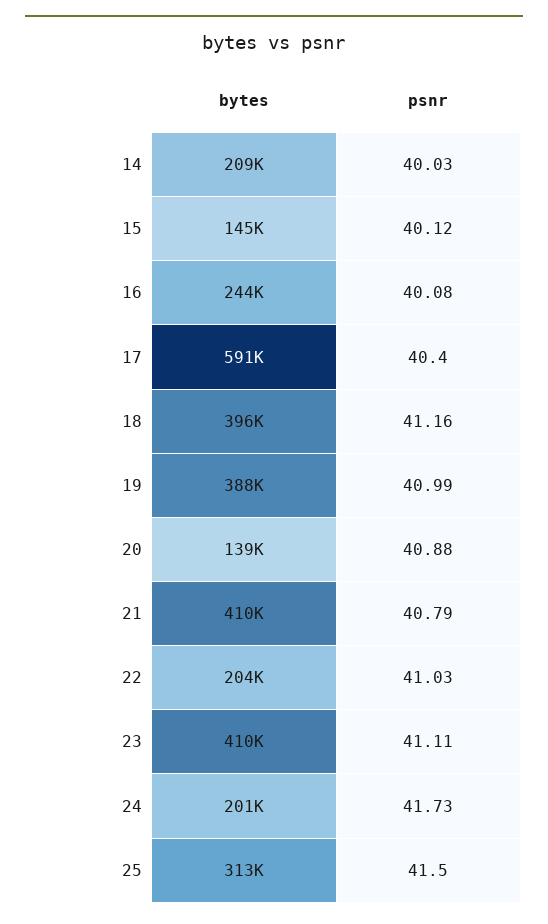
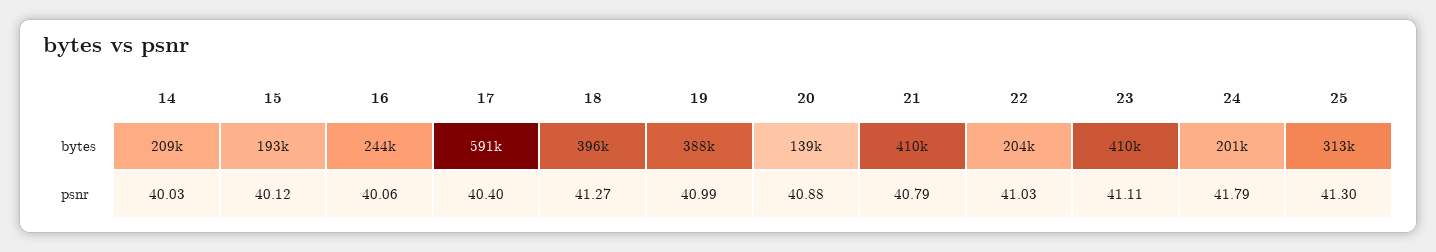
bytes, 15: 145000 -> 193000
psnr, 16: 40.08 -> 40.06
psnr, 18: 41.16 -> 41.27
psnr, 24: 41.73 -> 41.79
psnr, 25: 41.5 -> 41.3

